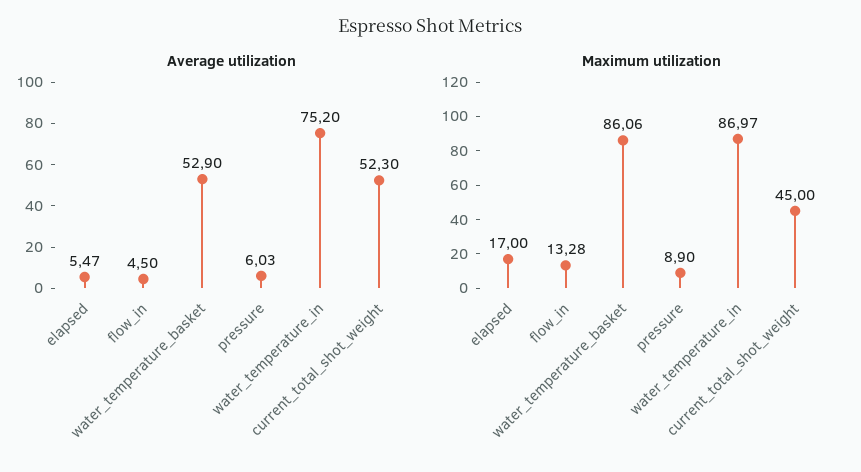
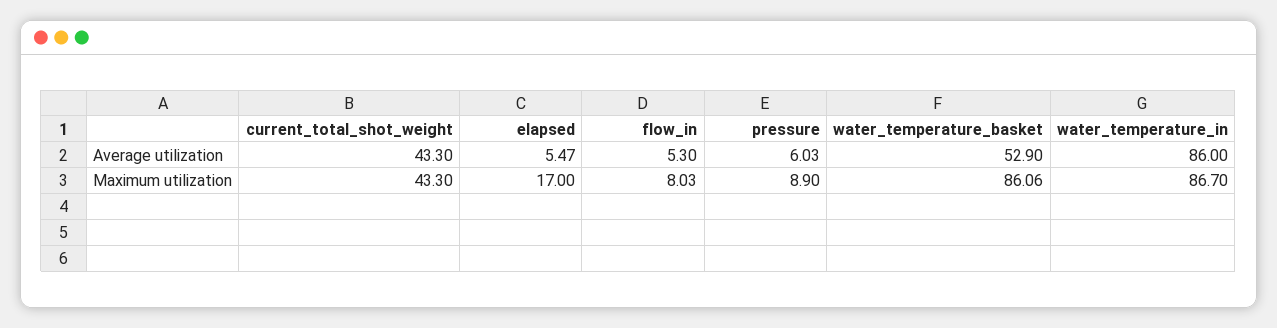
Average utilization, flow_in: 4.5 -> 5.3
Average utilization, water_temperature_in: 75.2 -> 86
Average utilization, current_total_shot_weight: 52.3 -> 43.3
Maximum utilization, flow_in: 13.28 -> 8.03
Maximum utilization, water_temperature_in: 86.97 -> 86.7
Maximum utilization, current_total_shot_weight: 45 -> 43.3

